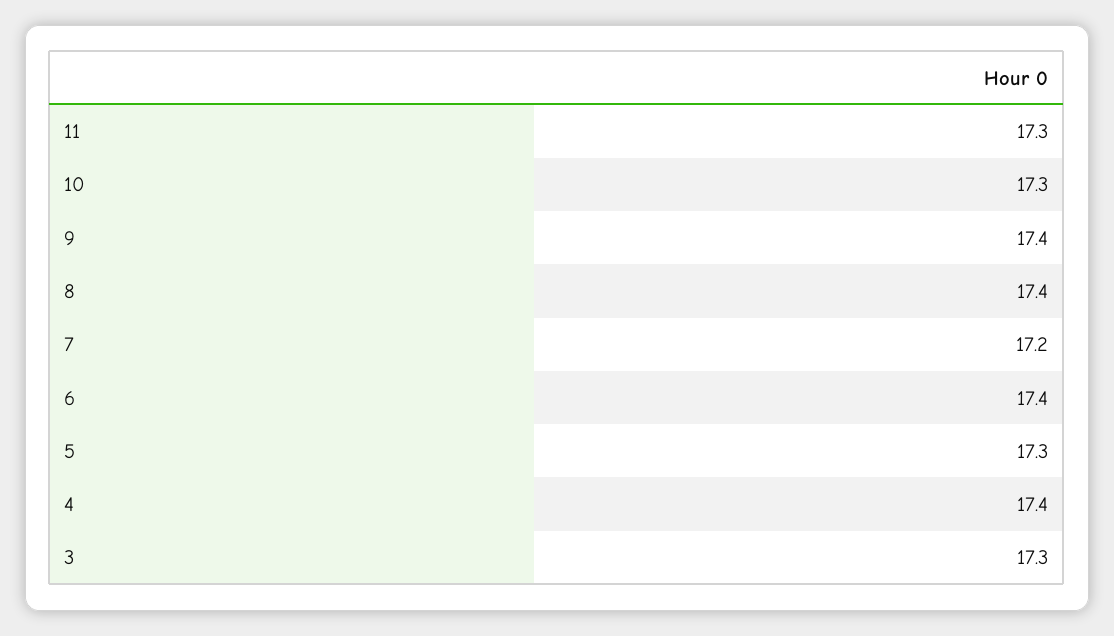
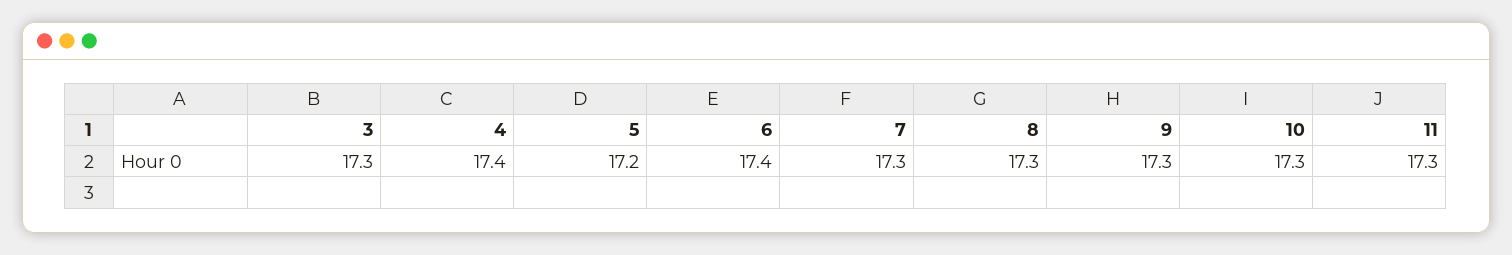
9: 17.4 -> 17.3
8: 17.4 -> 17.3
7: 17.2 -> 17.3
5: 17.3 -> 17.2

